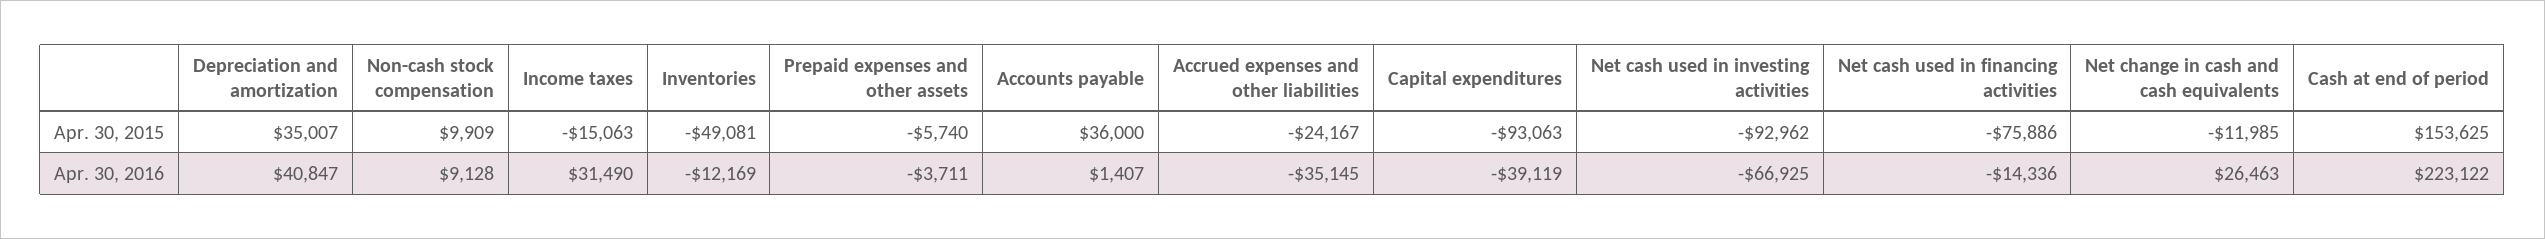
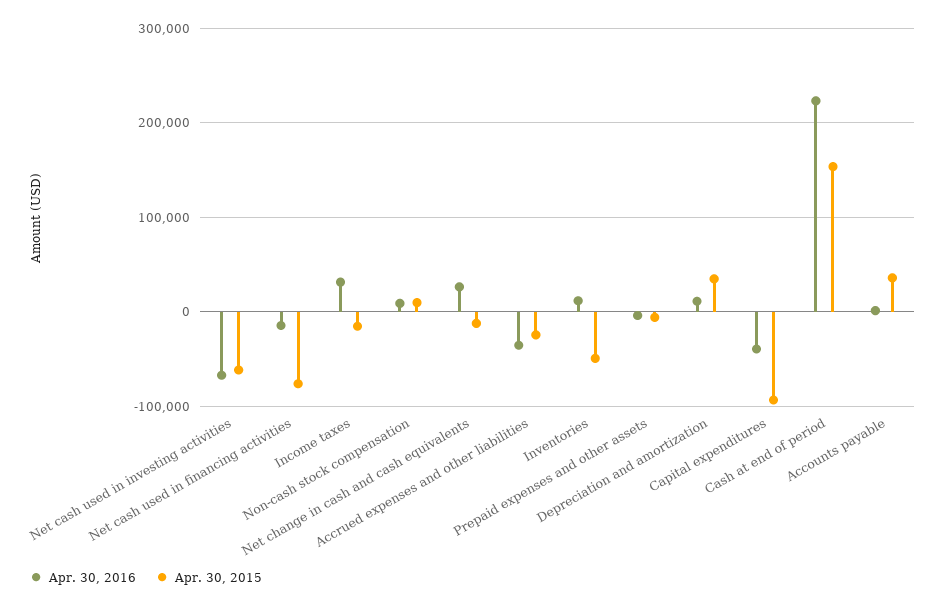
Apr. 30, 2015, Net cash used in investing activities: -92962 -> -60000
Apr. 30, 2016, Depreciation and amortization: 40847 -> 10000
Apr. 30, 2016, Inventories: -12169 -> 10000

